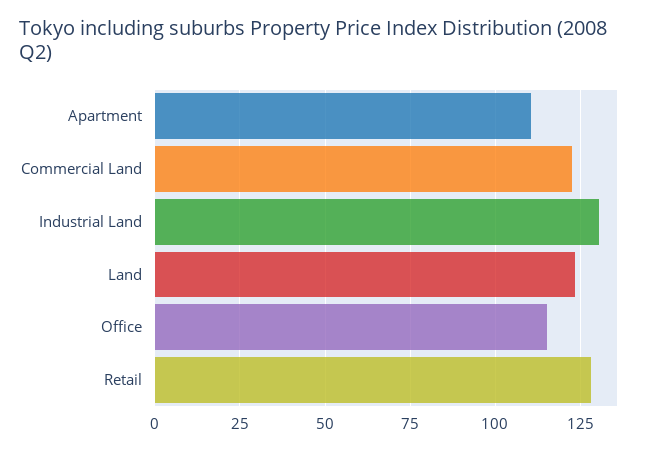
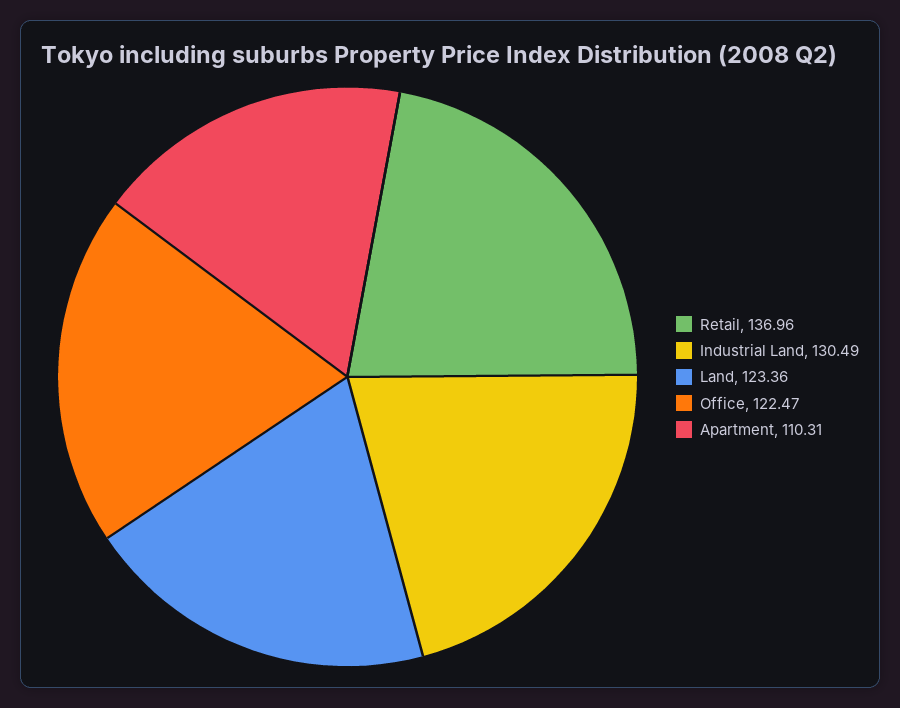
Commercial Land: 122.5 -> none
Office: 115 -> 122.47
Retail: 127.5 -> 136.96

